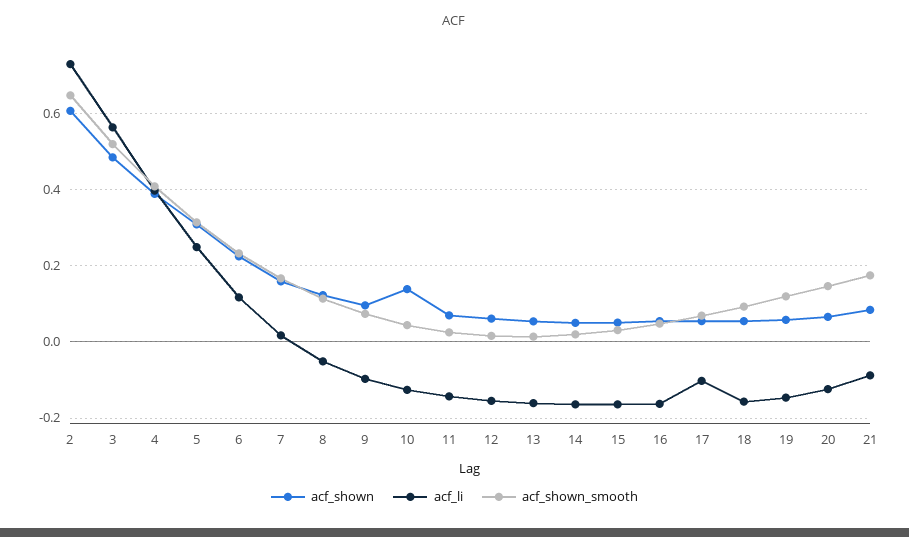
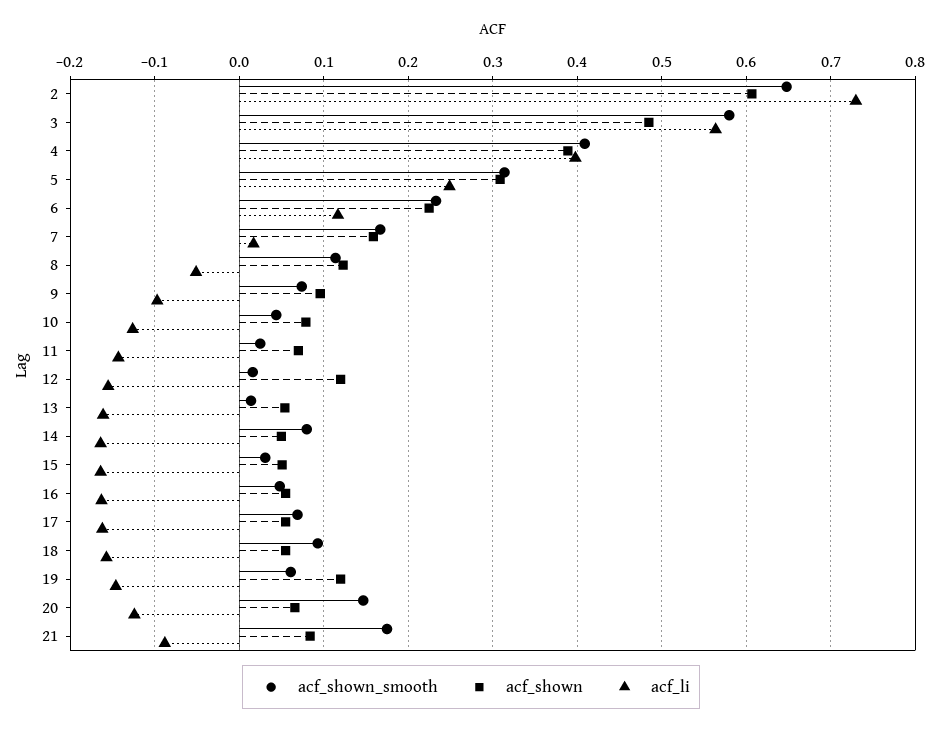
acf_shown_smooth, 3: 0.52 -> 0.58
acf_shown, 10: 0.14 -> 0.08
acf_shown, 12: 0.06 -> 0.12
acf_shown_smooth, 14: 0.02 -> 0.08
acf_li, 17: -0.1 -> -0.16
acf_shown, 19: 0.06 -> 0.12
acf_shown_smooth, 19: 0.12 -> 0.06

